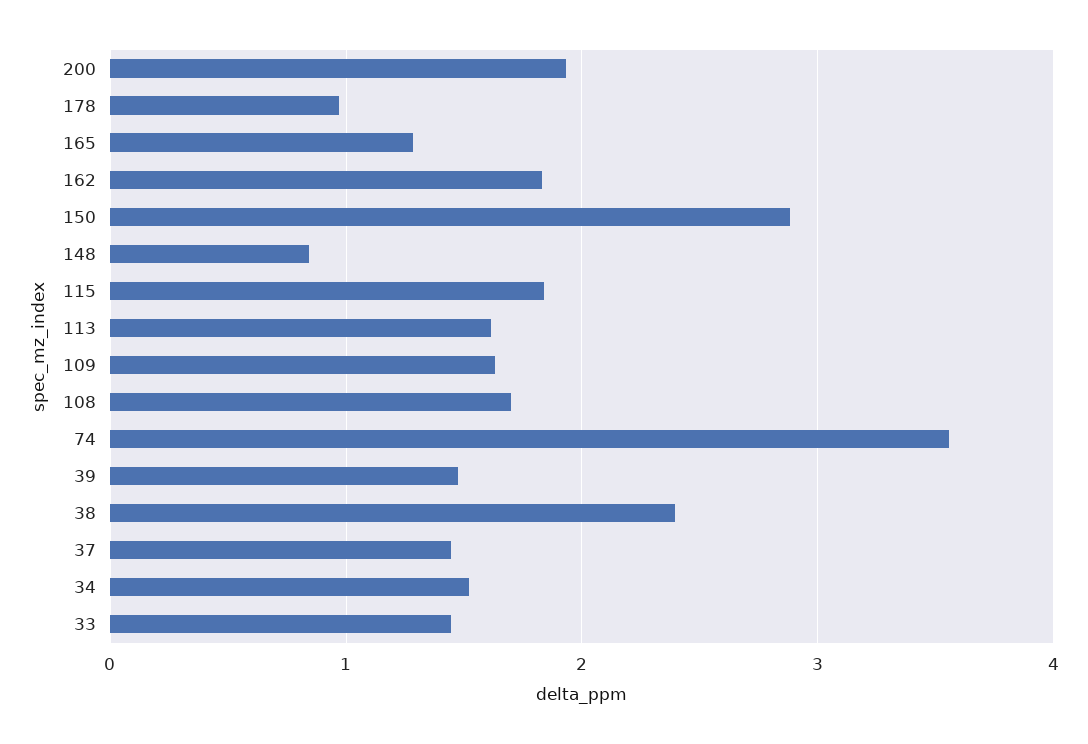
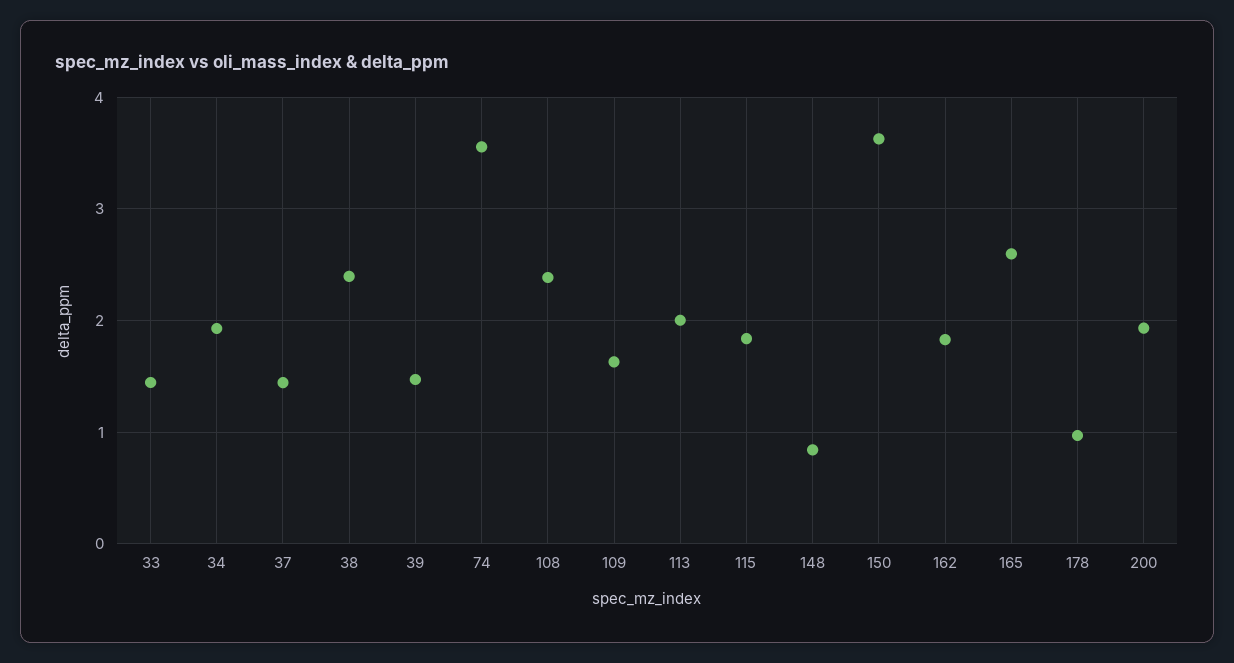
165: 1.3 -> 2.6
150: 2.9 -> 3.6
113: 1.6 -> 2
108: 1.7 -> 2.4
34: 1.5 -> 1.9

